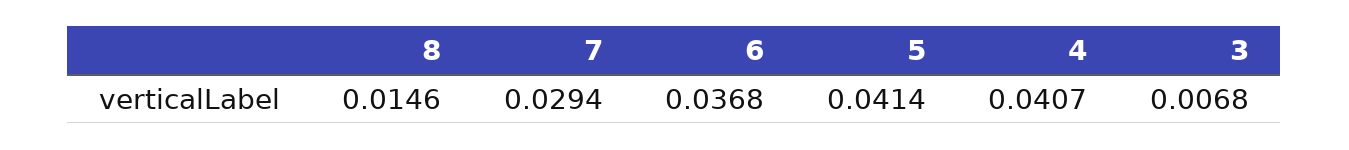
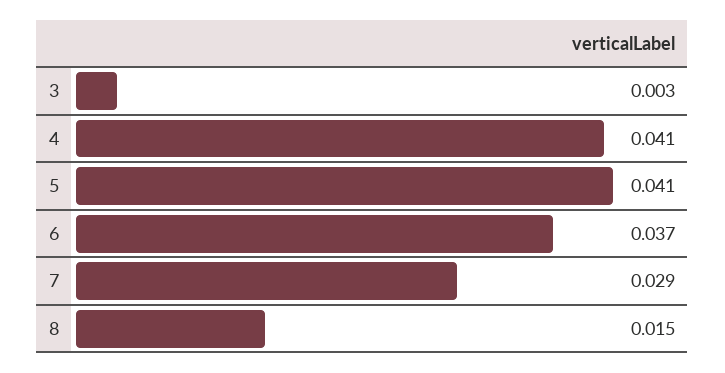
3: 0.0068 -> 0.003

